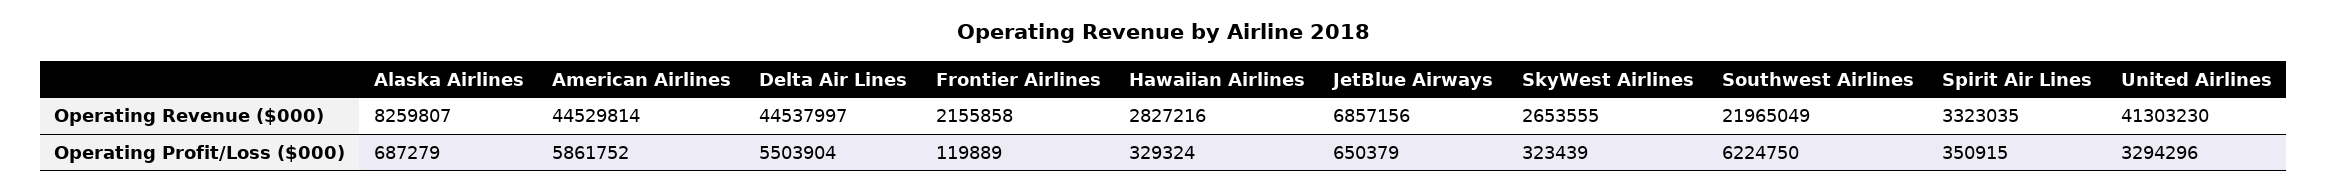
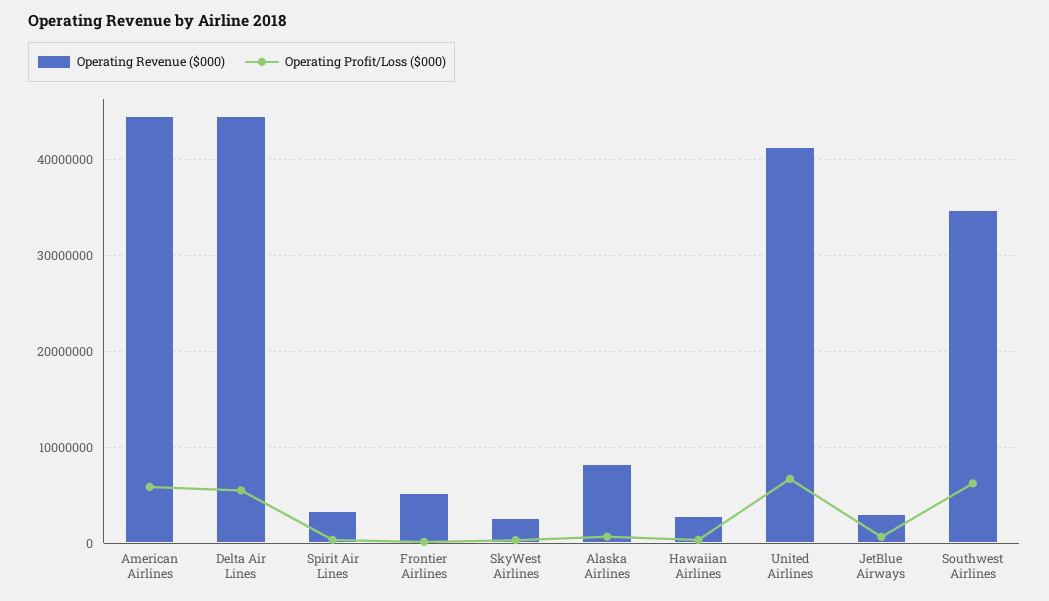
Operating Revenue ($000), Frontier Airlines: 2155858 -> 5000000
Operating Revenue ($000), JetBlue Airways: 6857156 -> 3000000
Operating Revenue ($000), Southwest Airlines: 21965049 -> 35000000
Operating Profit/Loss ($000), United Airlines: 3294296 -> 7000000

